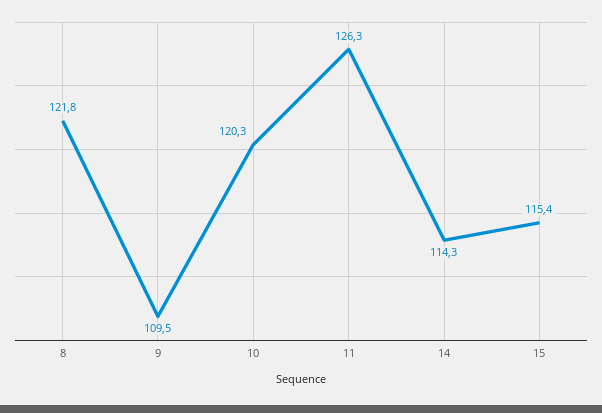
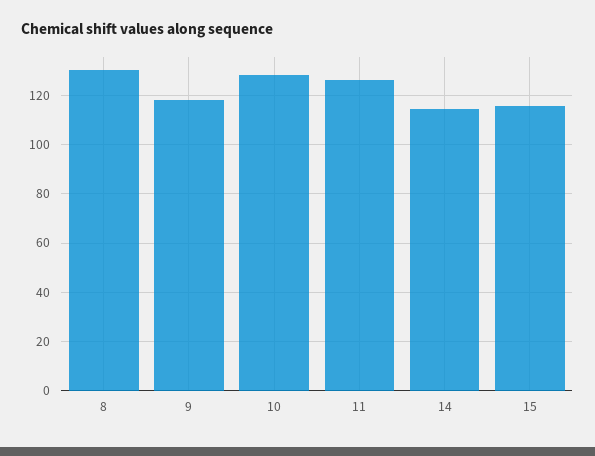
8: 121.8 -> 130
9: 109.5 -> 117.5
10: 120.3 -> 127.5

